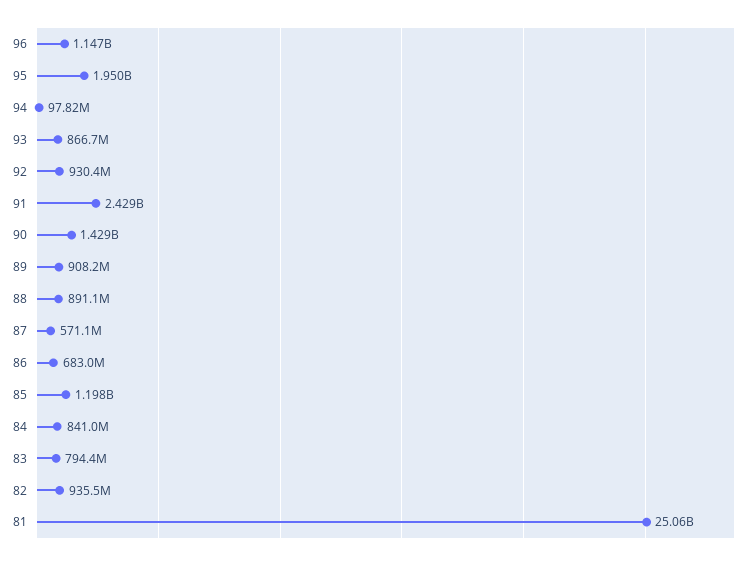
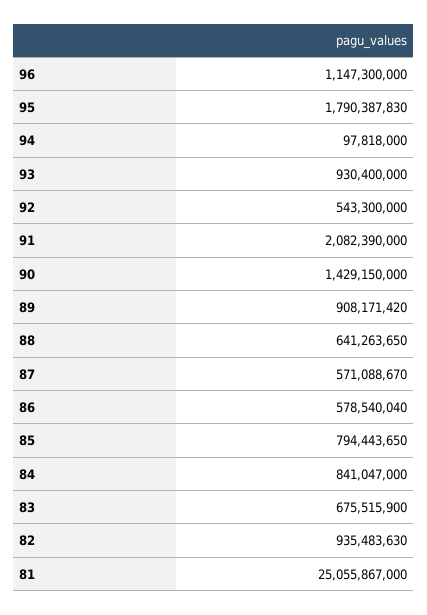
95: 1950000000 -> 1790387830
93: 866700000 -> 930400000
92: 930400000 -> 543300000
91: 2429000000 -> 2082390000
88: 891100000 -> 641263650
86: 683000000 -> 578540040
85: 1198000000 -> 794443650
83: 794400000 -> 675515900

